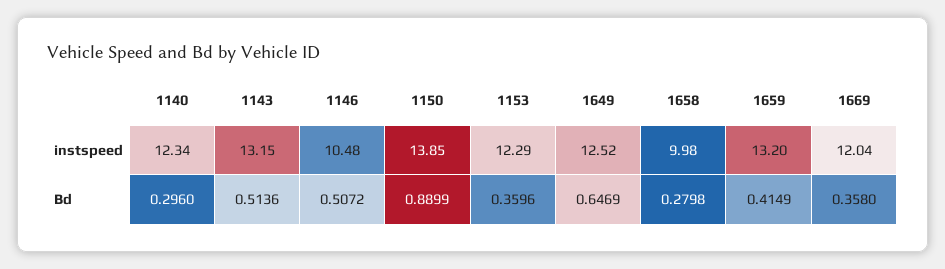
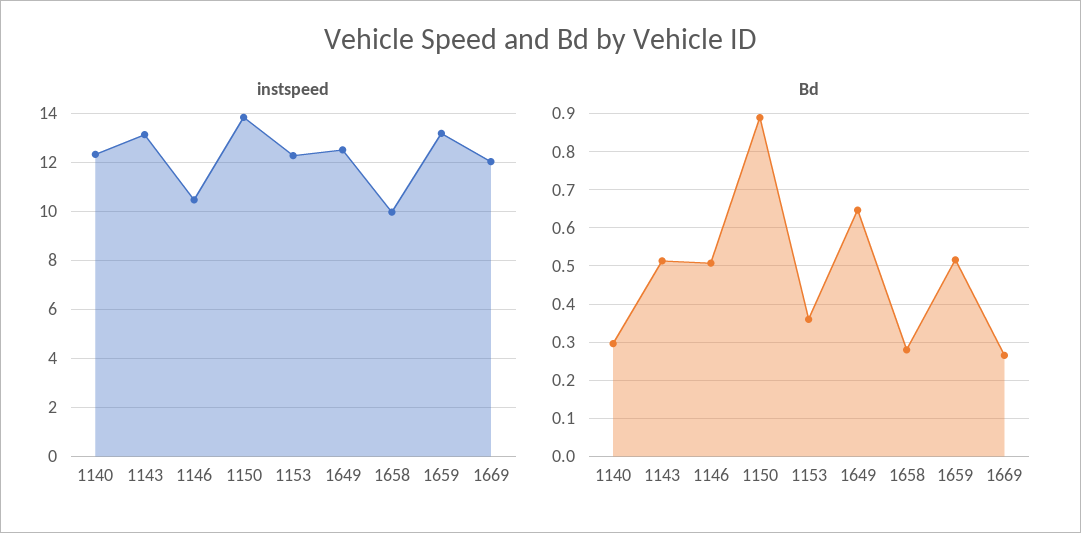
Bd, 1659: 0.4149 -> 0.52
Bd, 1669: 0.358 -> 0.26

